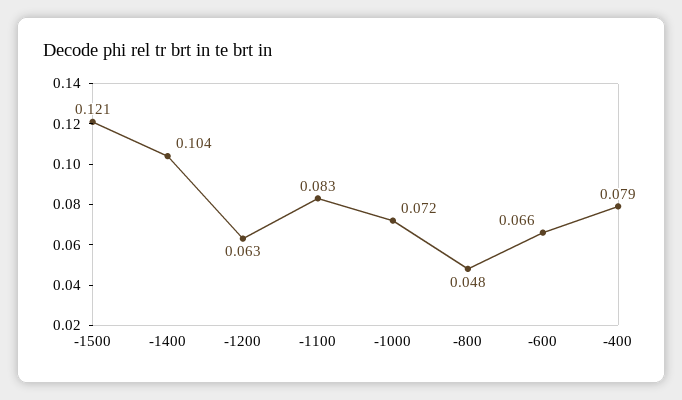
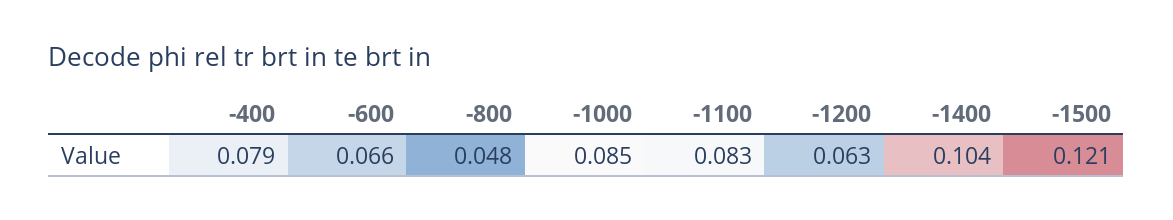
-1000: 0.072 -> 0.085

